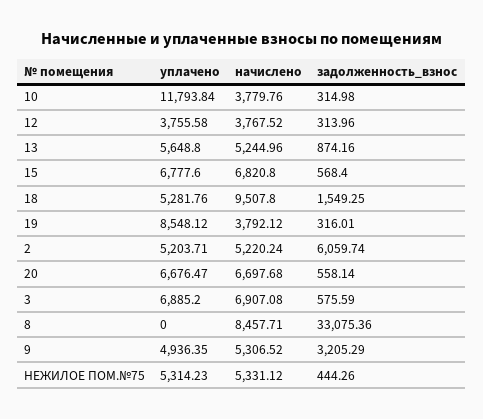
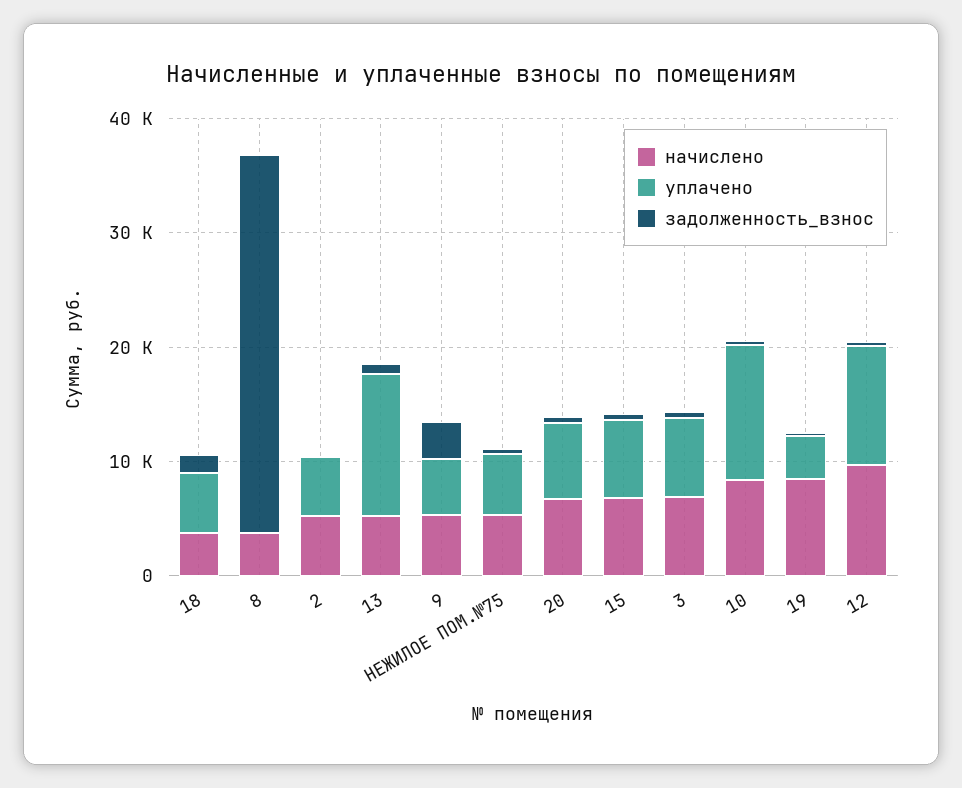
начислено, 10: 3779.76 -> 8000
уплачено, 12: 3755.58 -> 10000
начислено, 12: 3767.52 -> 10000
уплачено, 13: 5648.8 -> 12000
начислено, 18: 9507.8 -> 4000
уплачено, 19: 8548.12 -> 4000
начислено, 19: 3792.12 -> 8000
задолженность_взнос, 2: 6059.74 -> 0
начислено, 8: 8457.71 -> 4000

